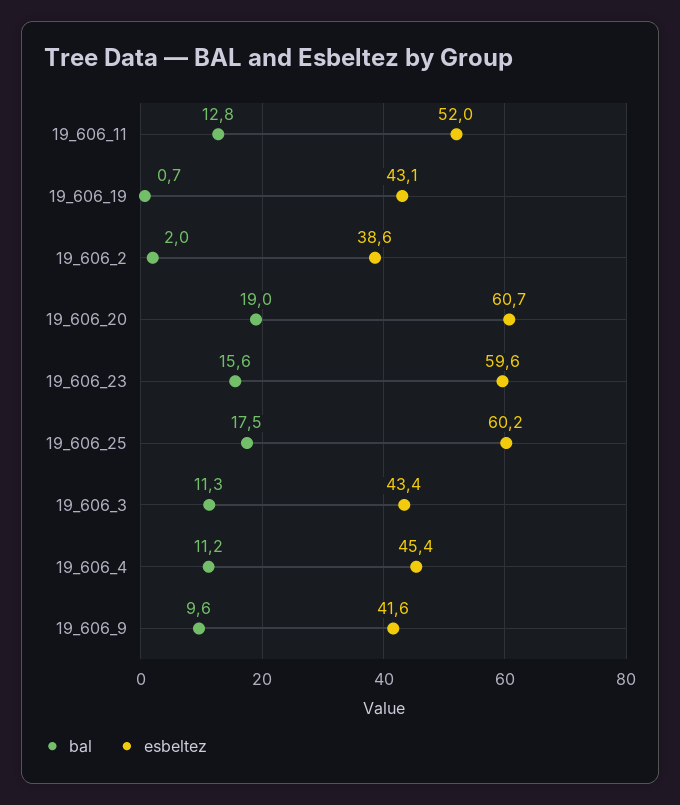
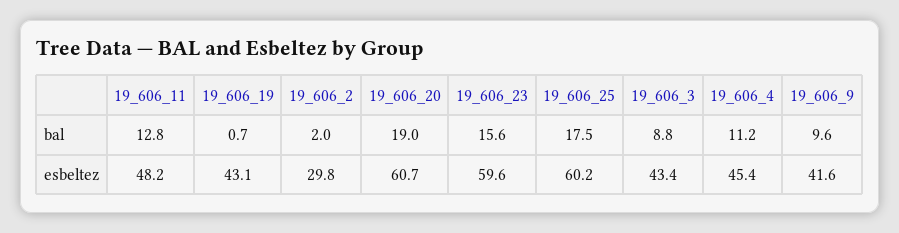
esbeltez, 19_606_11: 52 -> 48.2
esbeltez, 19_606_2: 38.6 -> 29.8
bal, 19_606_3: 11.3 -> 8.8

